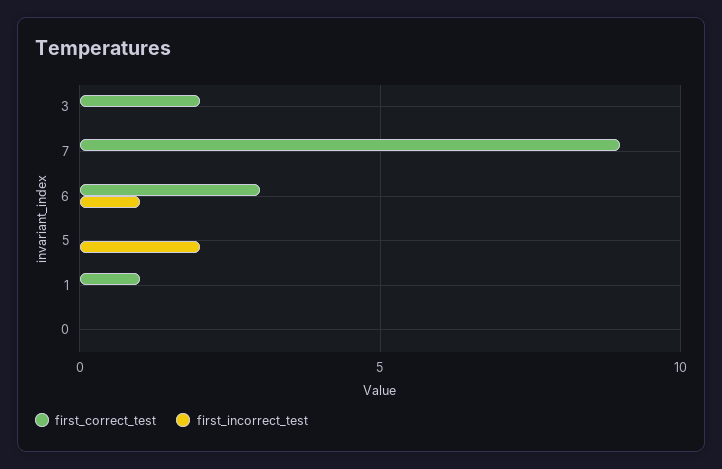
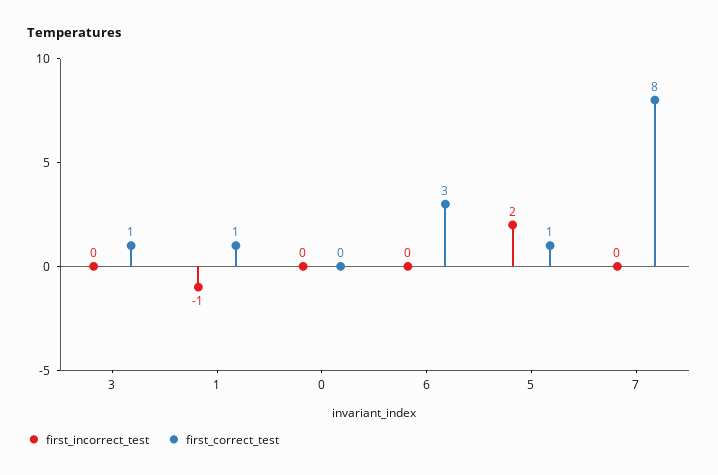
first_correct_test, 3: 2 -> 1
first_correct_test, 7: 9 -> 8
first_incorrect_test, 6: 1 -> 0
first_correct_test, 5: 0 -> 1
first_incorrect_test, 1: 0 -> -1

